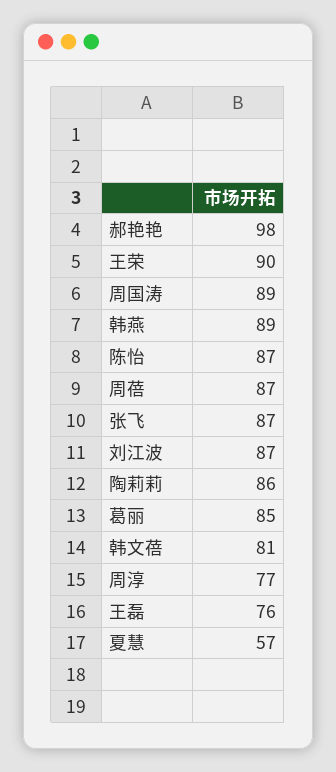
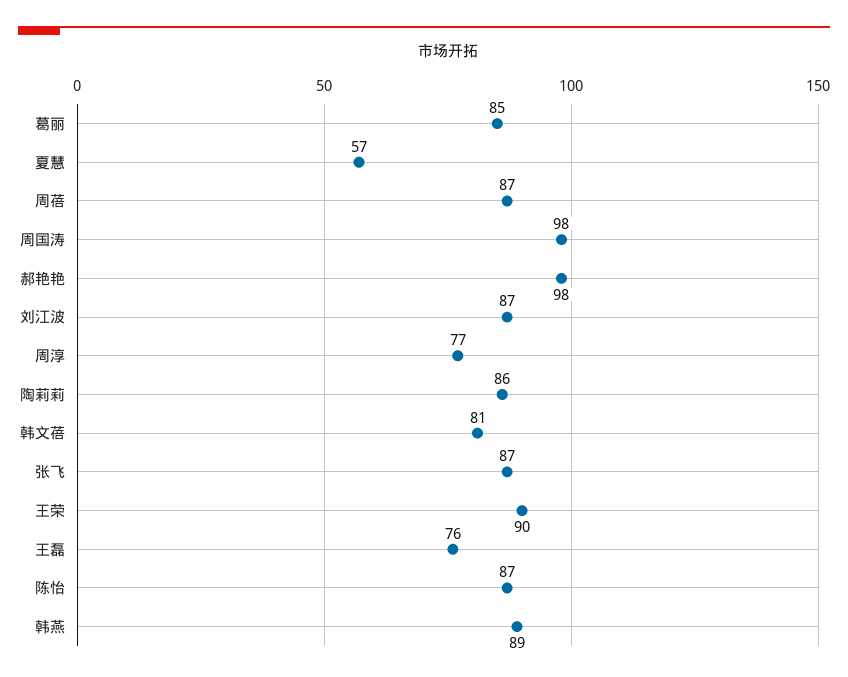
周国涛: 89 -> 98

